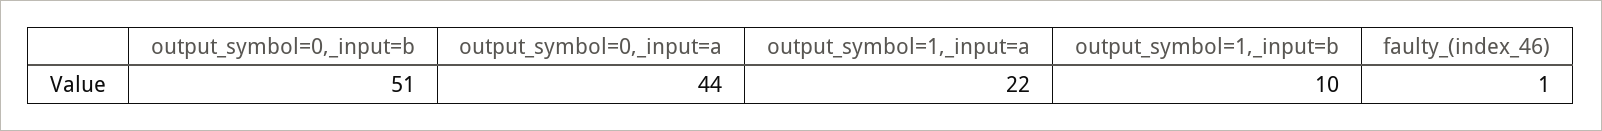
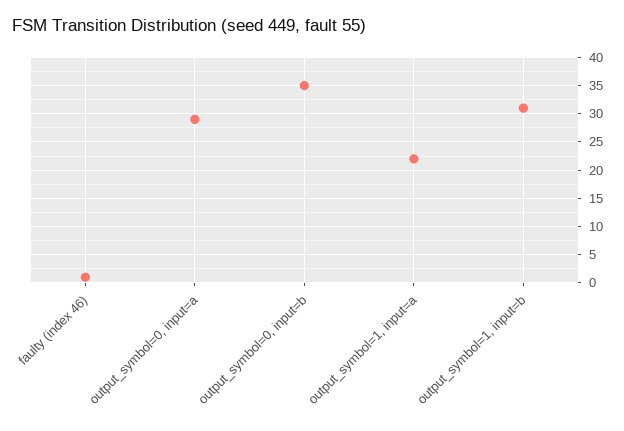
output_symbol=0,_input=b: 51 -> 35
output_symbol=0,_input=a: 44 -> 30
output_symbol=1,_input=b: 10 -> 30

